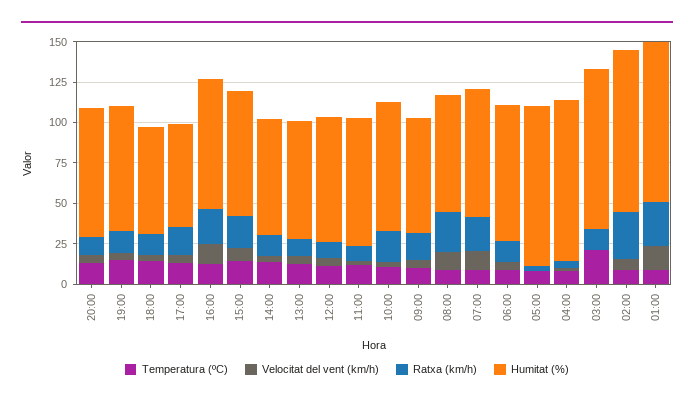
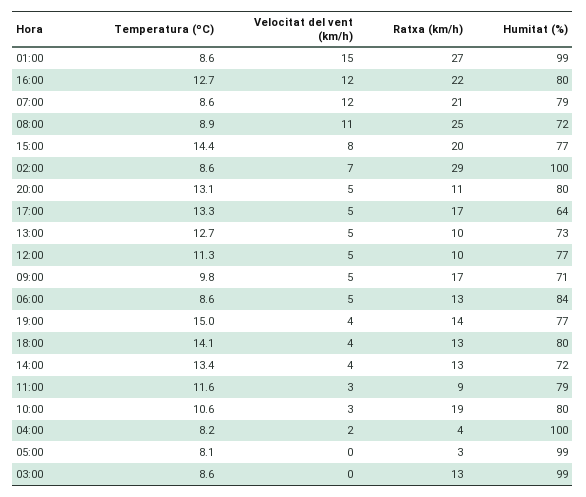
Humitat (%), 18:00: 65 -> 80
Temperatura (ºC), 03:00: 20 -> 8.6

